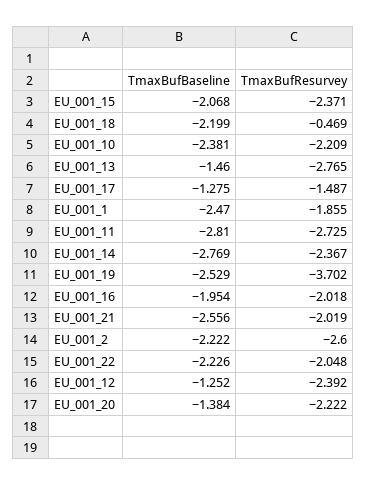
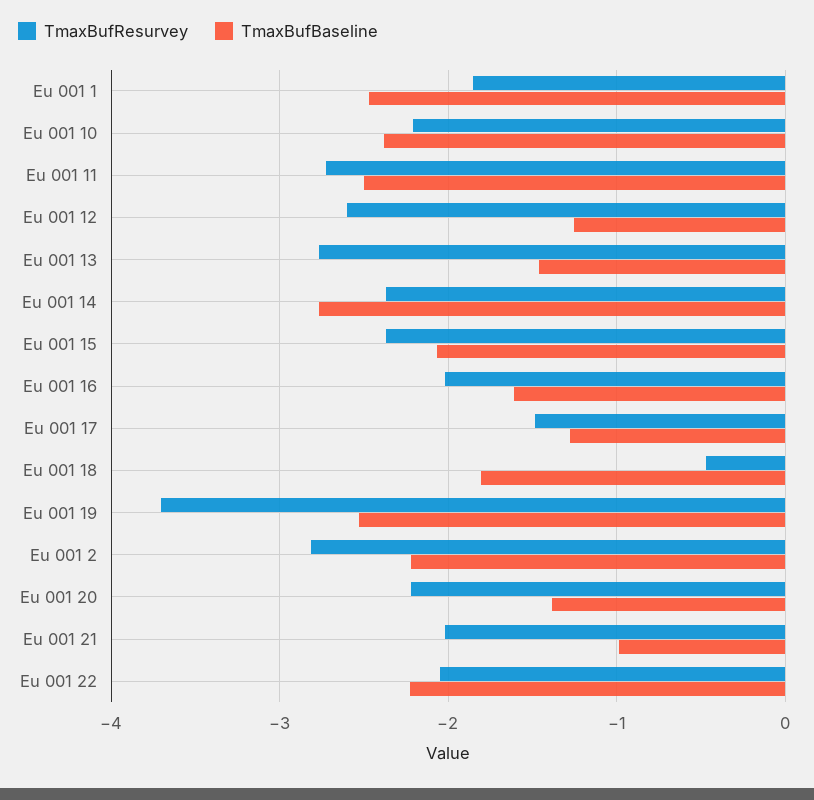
TmaxBufBaseline, EU_001_18: -2.199 -> -1.8
TmaxBufBaseline, EU_001_11: -2.81 -> -2.5
TmaxBufBaseline, EU_001_16: -1.954 -> -1.6
TmaxBufBaseline, EU_001_21: -2.556 -> -1
TmaxBufResurvey, EU_001_2: -2.6 -> -2.8
TmaxBufResurvey, EU_001_12: -2.392 -> -2.6

